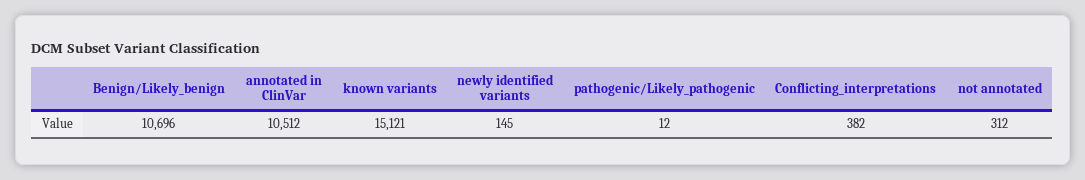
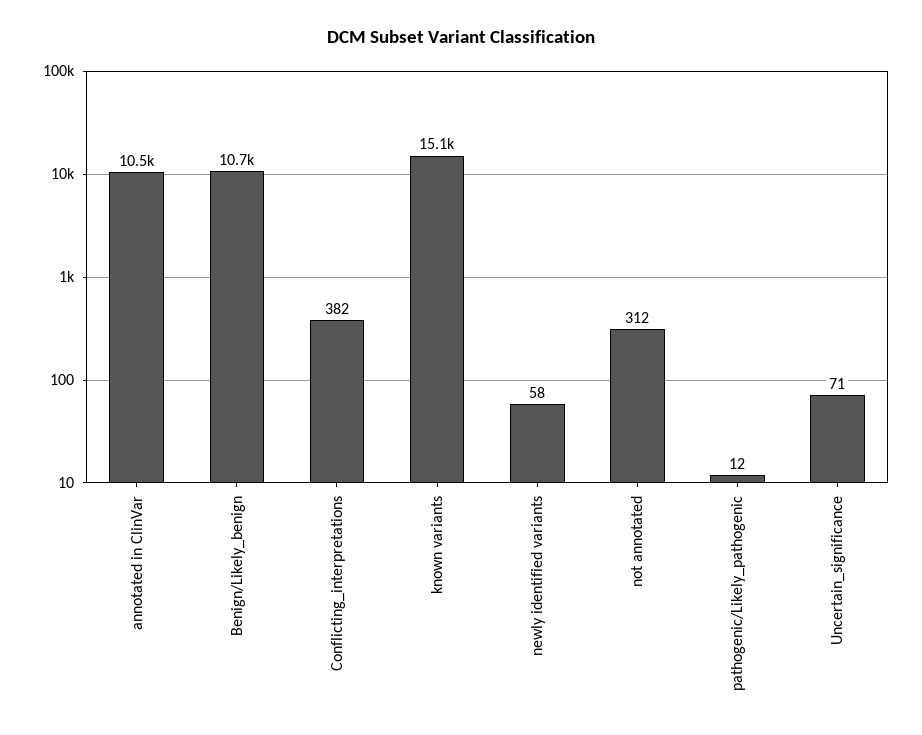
newly identified variants: 145 -> 58
Uncertain_significance: none -> 71

